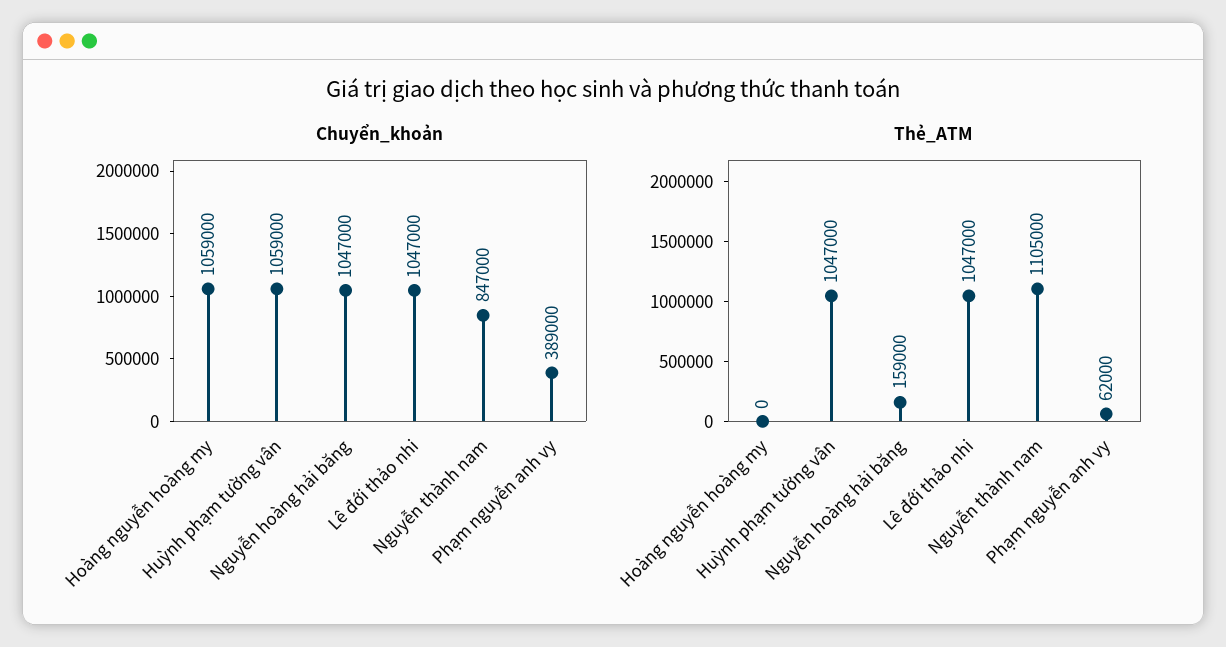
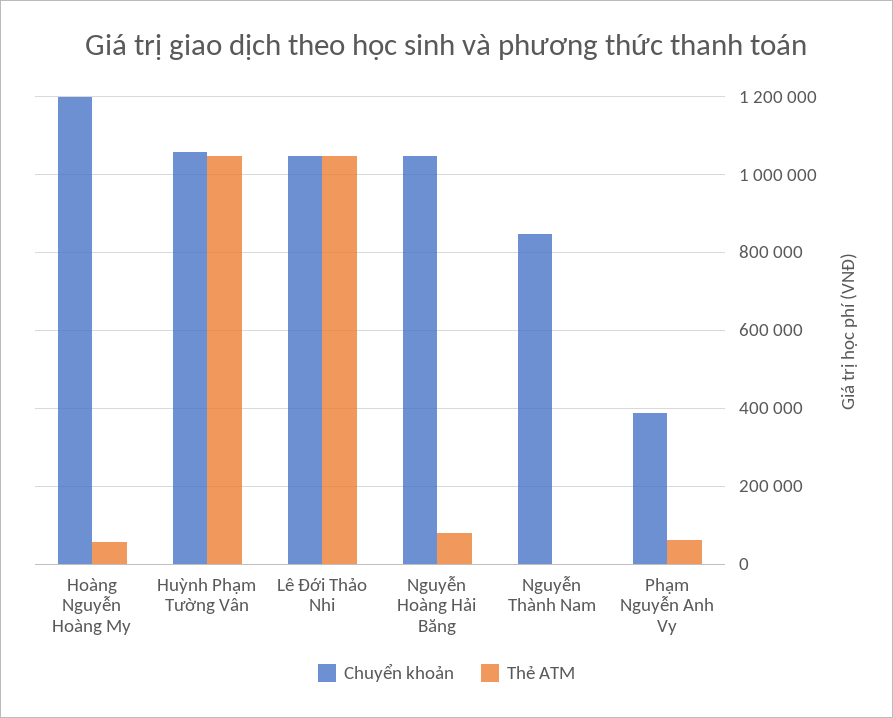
Chuyển_khoản, Hoàng nguyễn hoàng my: 1059000 -> 1200000
Thẻ_ATM, Hoàng nguyễn hoàng my: 0 -> 60000
Thẻ_ATM, Nguyễn hoàng hải băng: 159000 -> 80000
Thẻ_ATM, Nguyễn thành nam: 1105000 -> 0

